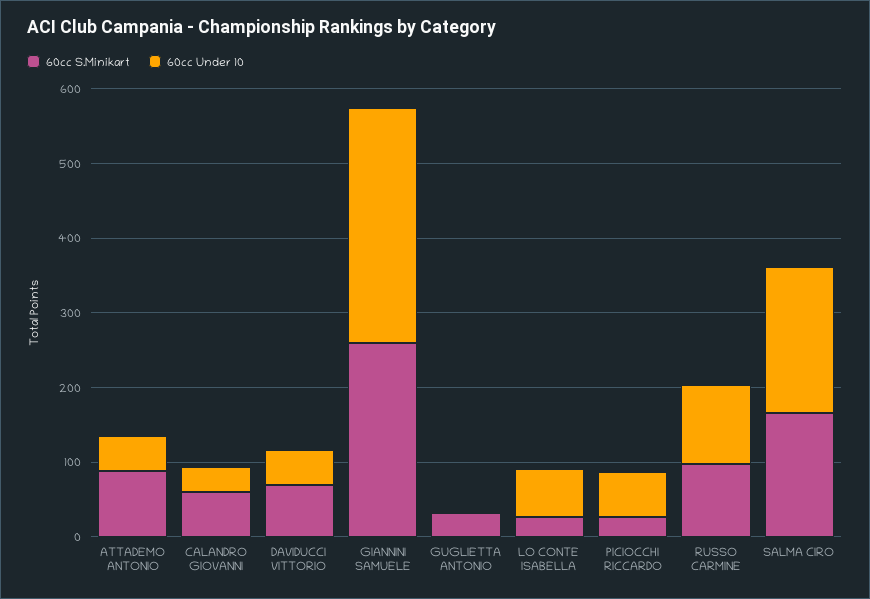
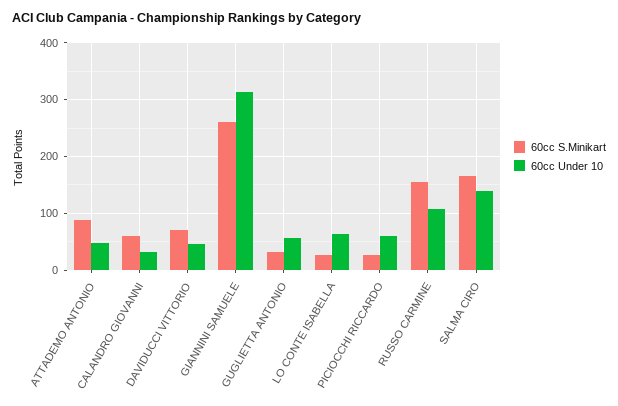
60cc Under 10, GUGLIETTA ANTONIO: 0 -> 60
60cc S.Minikart, RUSSO CARMINE: 100 -> 160
60cc Under 10, SALMA CIRO: 200 -> 140

